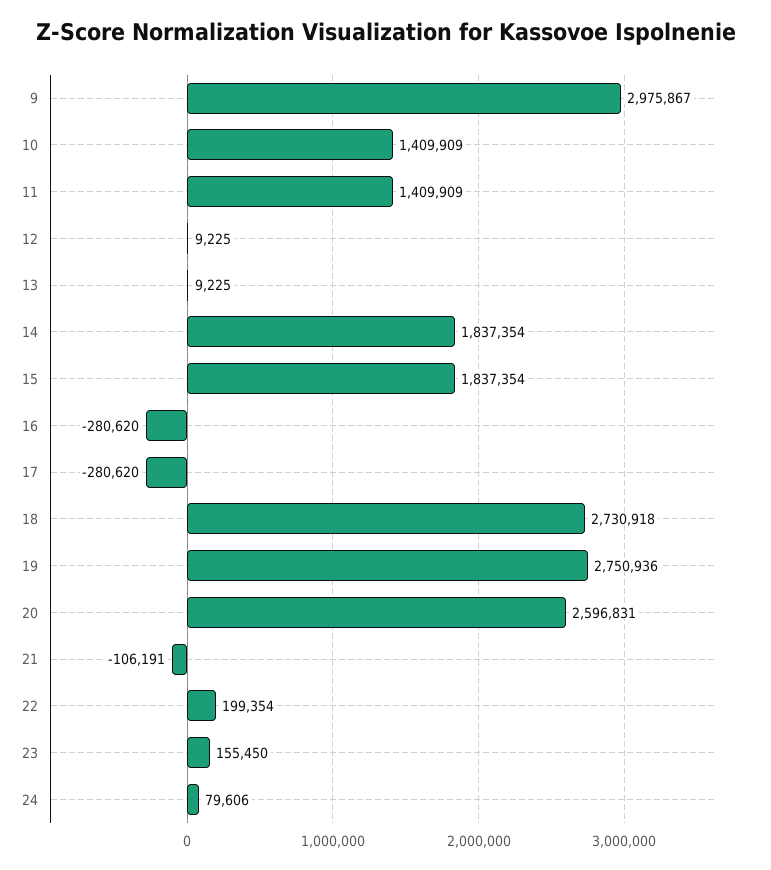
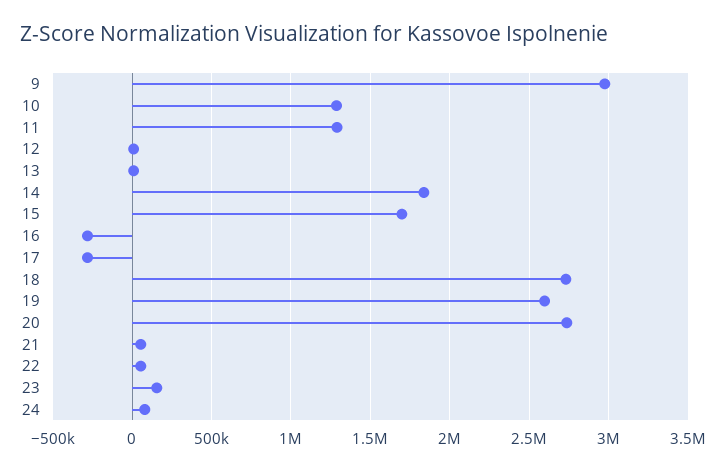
10: 1409909 -> 1300000
11: 1409909 -> 1300000
15: 1837354 -> 1700000
19: 2750936 -> 2600000
20: 2596831 -> 2750000
21: -106191 -> 50000
22: 199354 -> 50000

